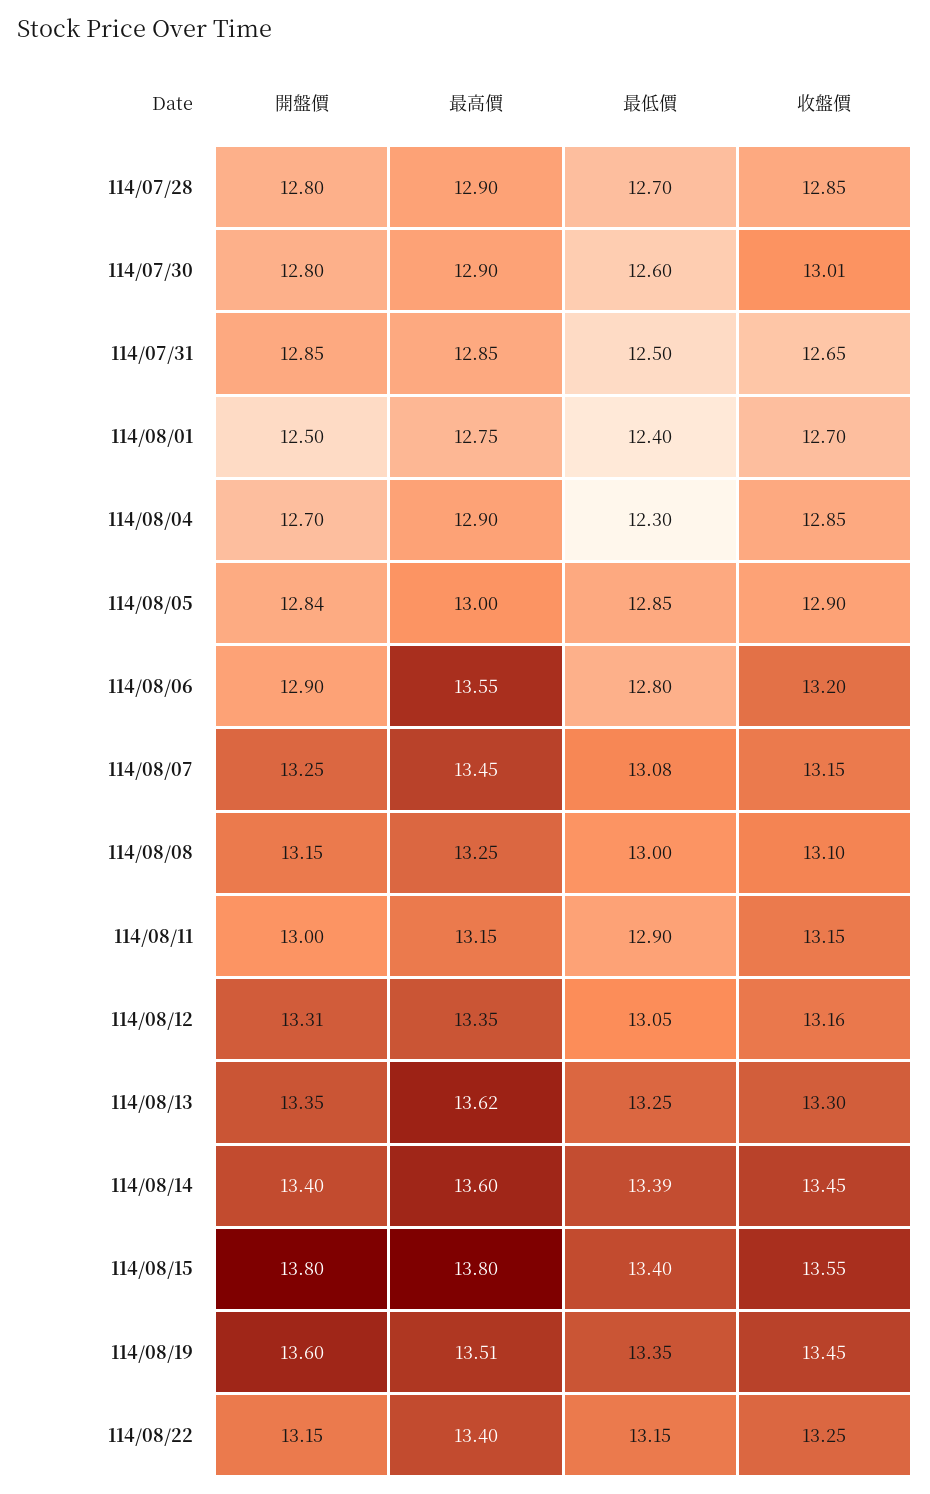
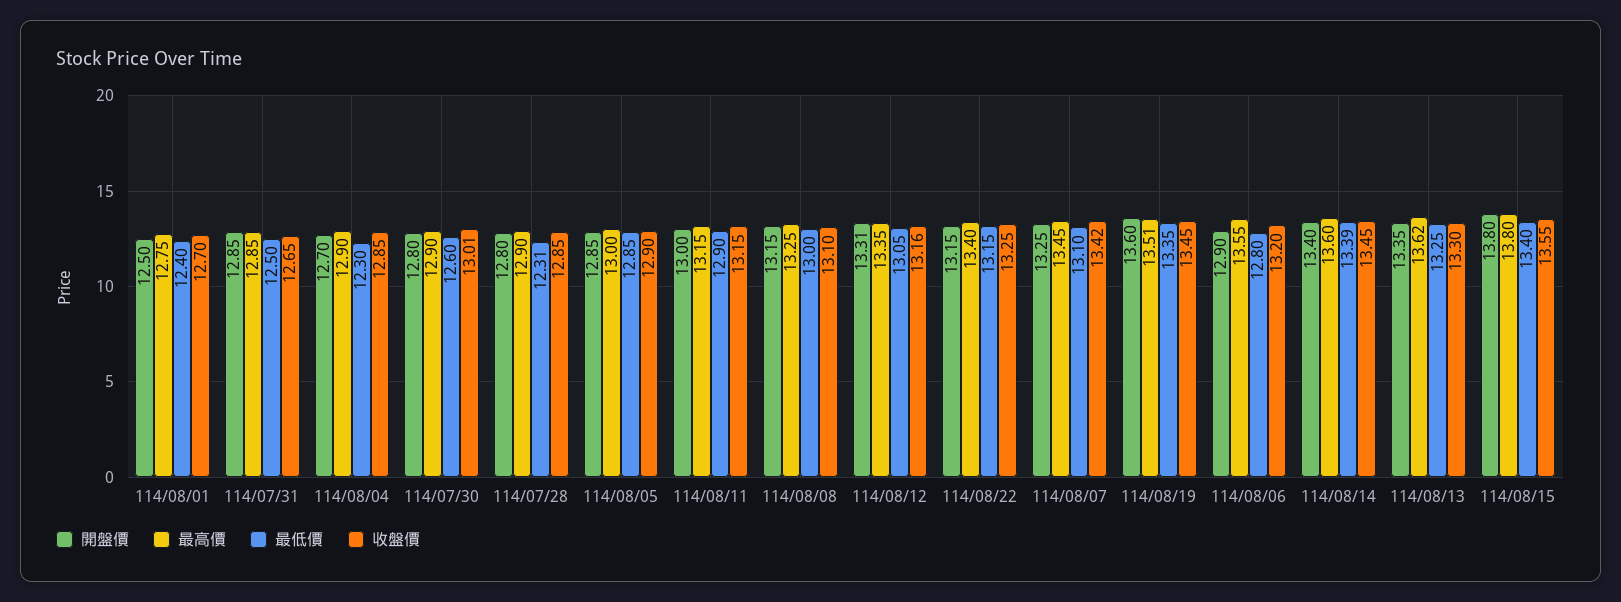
最低價, 114/07/28: 12.7 -> 12.31
開盤價, 114/08/05: 12.84 -> 12.85
最低價, 114/08/07: 13.08 -> 13.1
收盤價, 114/08/07: 13.15 -> 13.42

